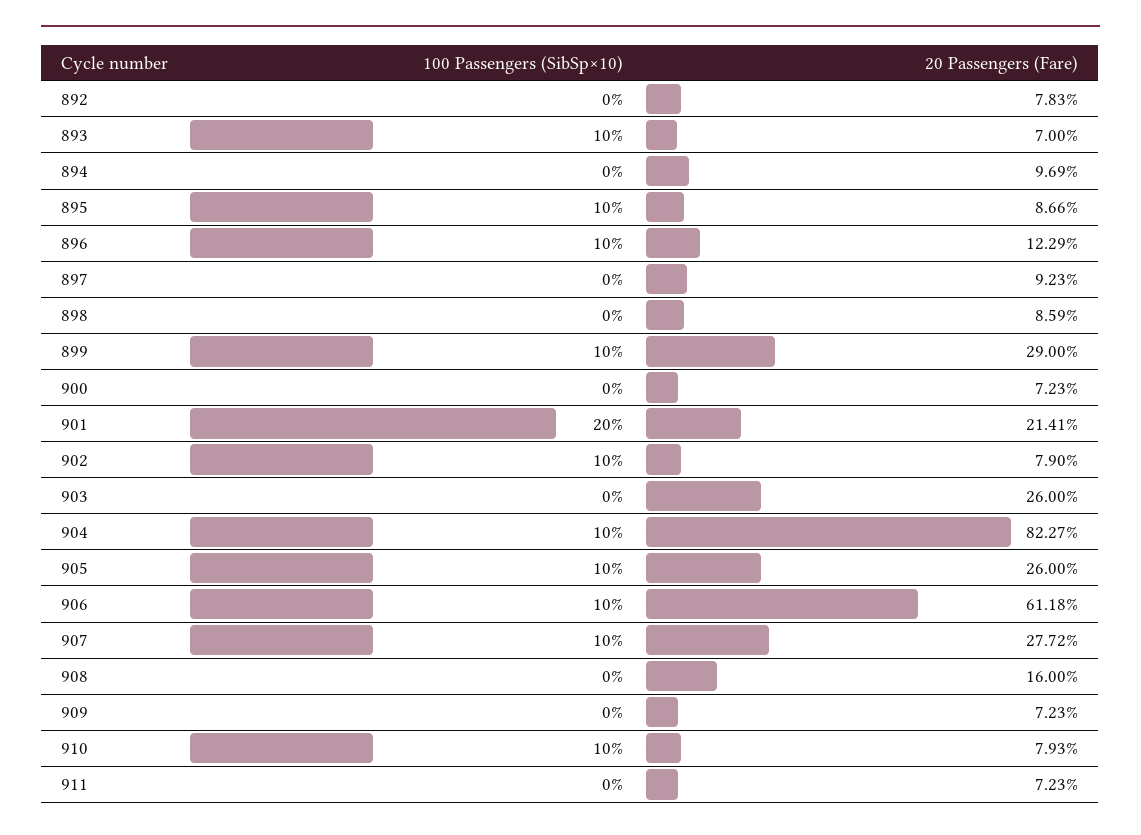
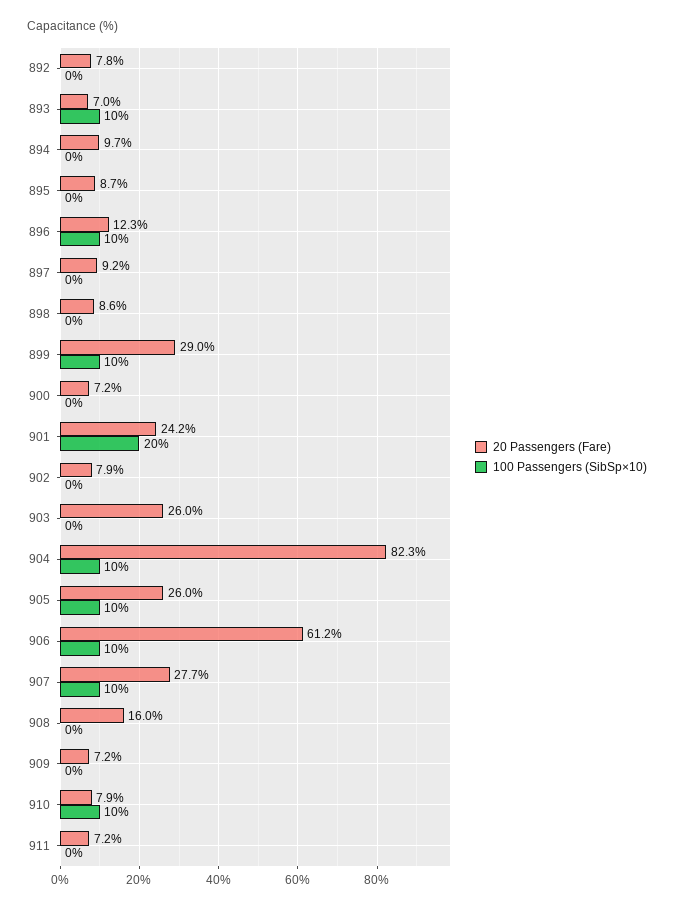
100 Passengers (SibSp×10), 895: 10 -> 0
20 Passengers (Fare), 901: 21.41 -> 24.2
100 Passengers (SibSp×10), 902: 10 -> 0

